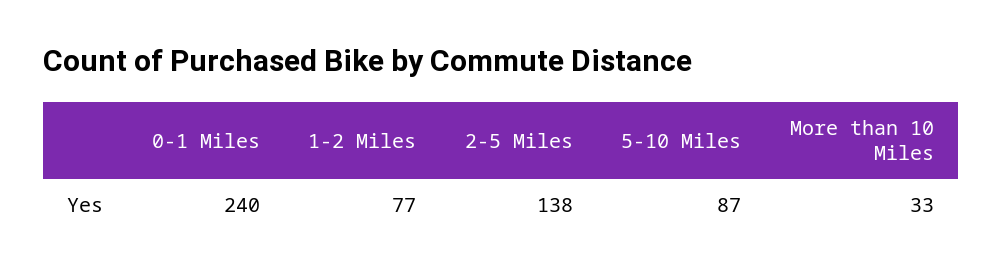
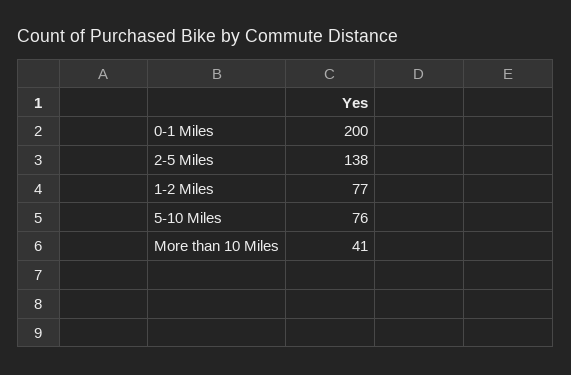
0-1 Miles: 240 -> 200
5-10 Miles: 87 -> 76
More than 10 Miles: 33 -> 41

